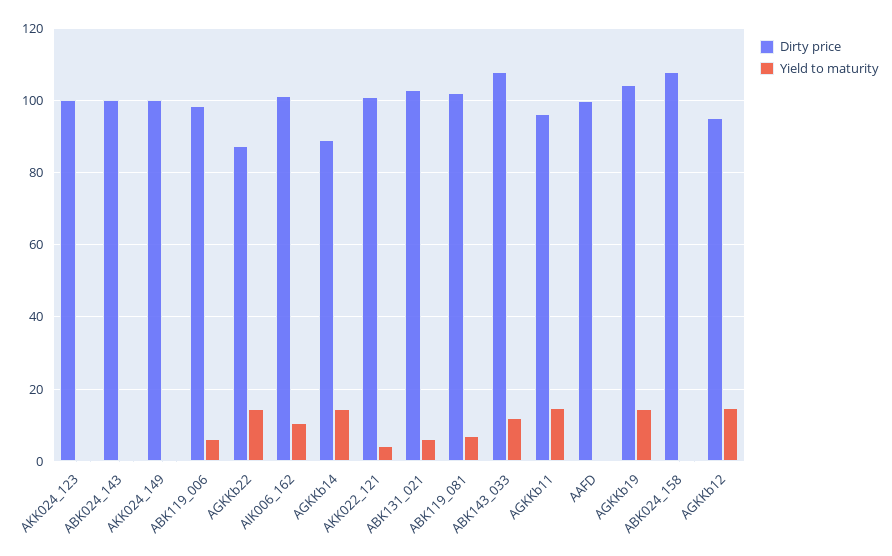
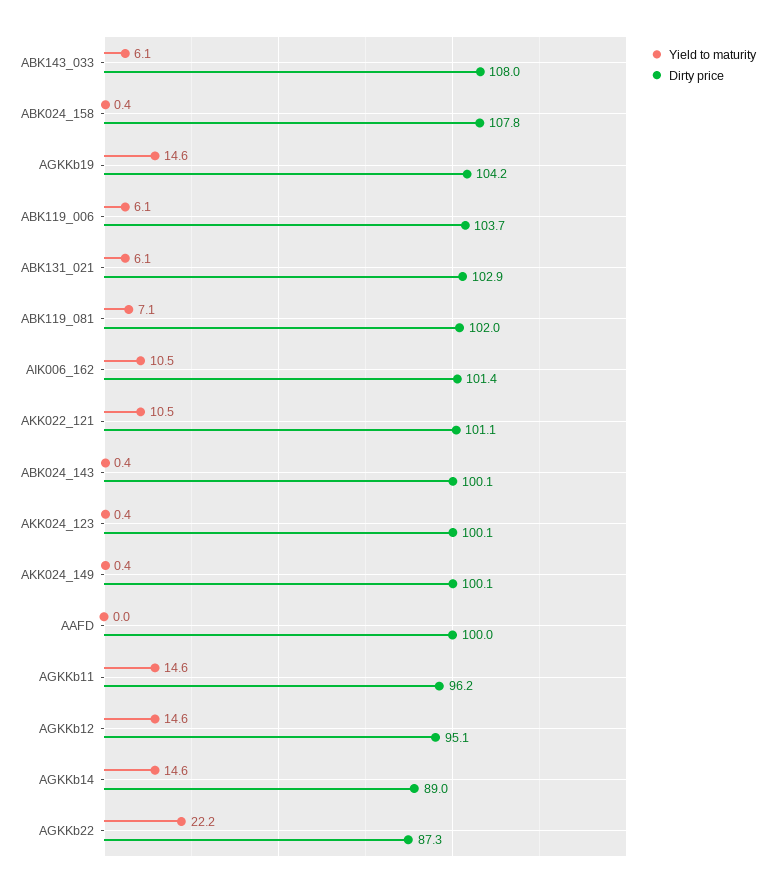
Dirty price, ABK119_006: 98 -> 103.7
Yield to maturity, AGKKb22: 14 -> 22.2
Yield to maturity, AKK022_121: 4 -> 10.5
Yield to maturity, ABK143_033: 12 -> 6.1

